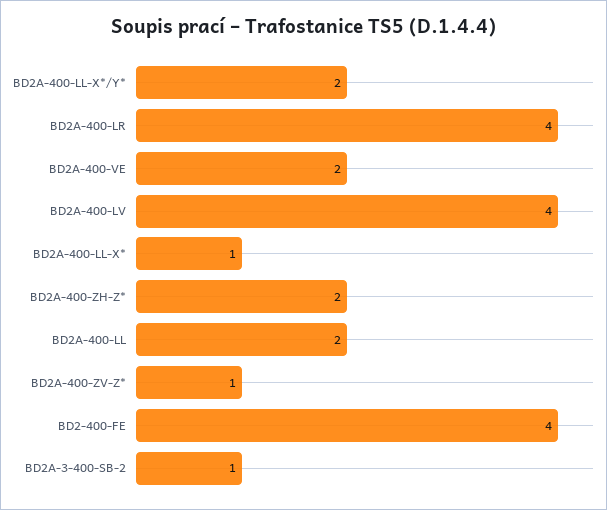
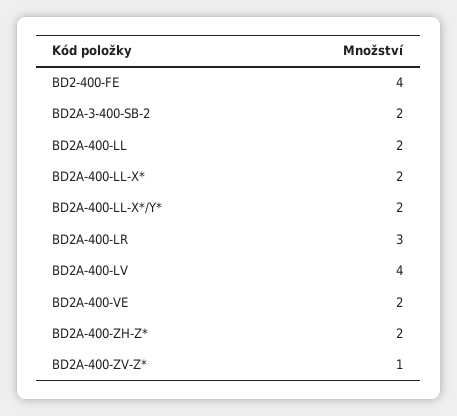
BD2A-400-LR: 4 -> 3
BD2A-400-LL-X*: 1 -> 2
BD2A-3-400-SB-2: 1 -> 2

